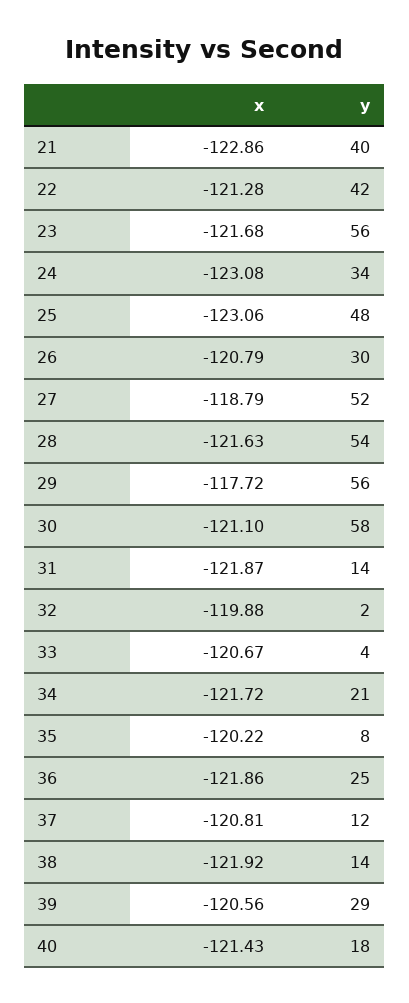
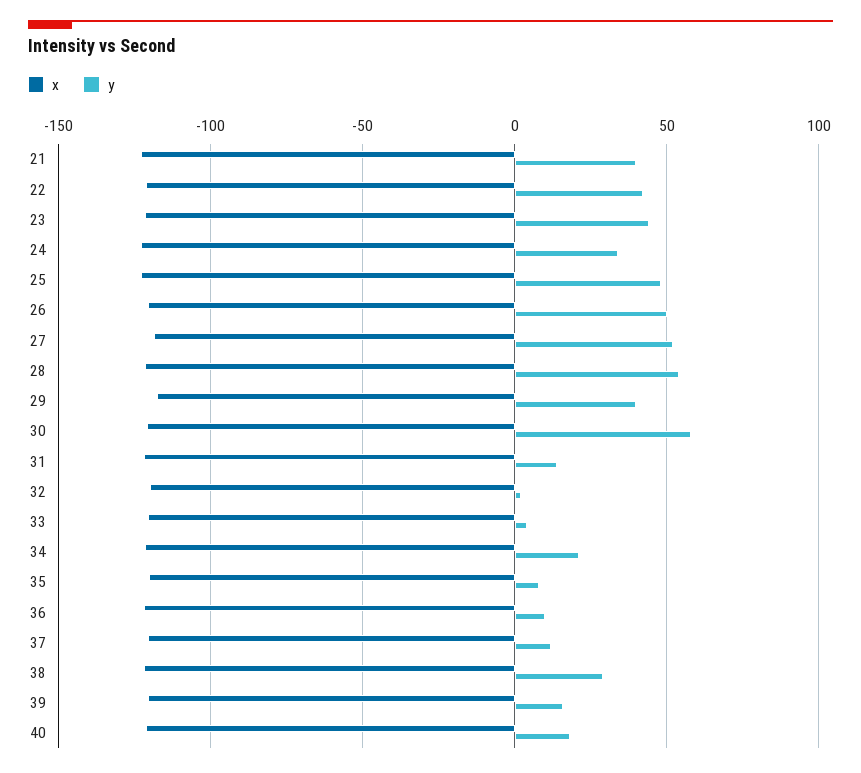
y, 23: 56 -> 45
y, 26: 30 -> 50
y, 29: 56 -> 40
y, 36: 25 -> 10
y, 38: 14 -> 30
y, 39: 29 -> 15

